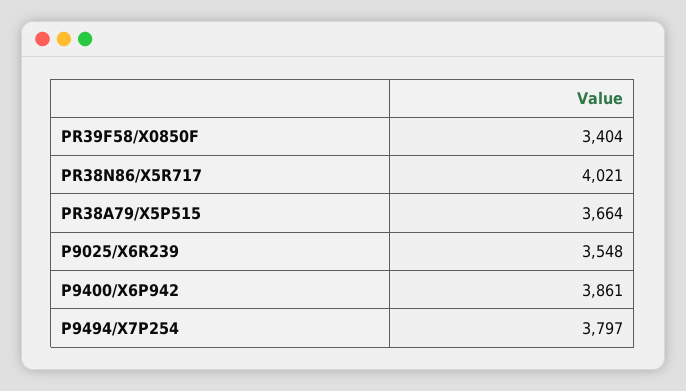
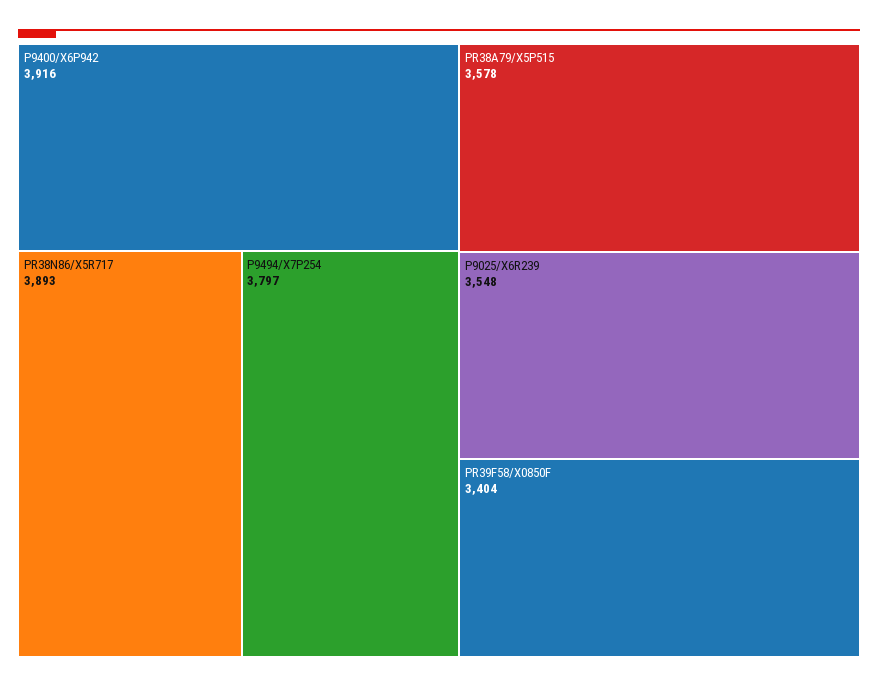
PR38N86/X5R717: 4021 -> 3893
PR38A79/X5P515: 3664 -> 3578
P9400/X6P942: 3861 -> 3916

